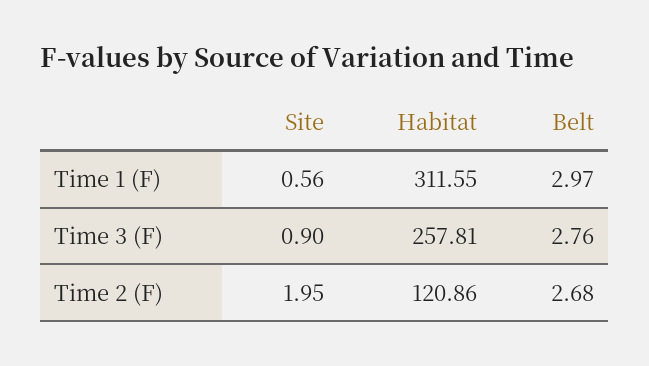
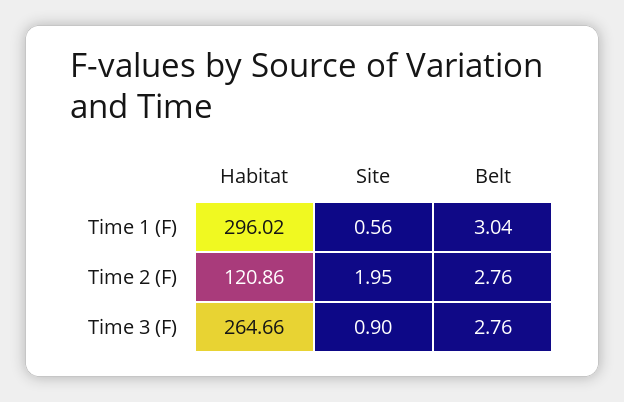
Habitat, Time 1 (F): 311.55 -> 296.02
Belt, Time 1 (F): 2.97 -> 3.04
Habitat, Time 3 (F): 257.81 -> 264.66
Belt, Time 2 (F): 2.68 -> 2.76

